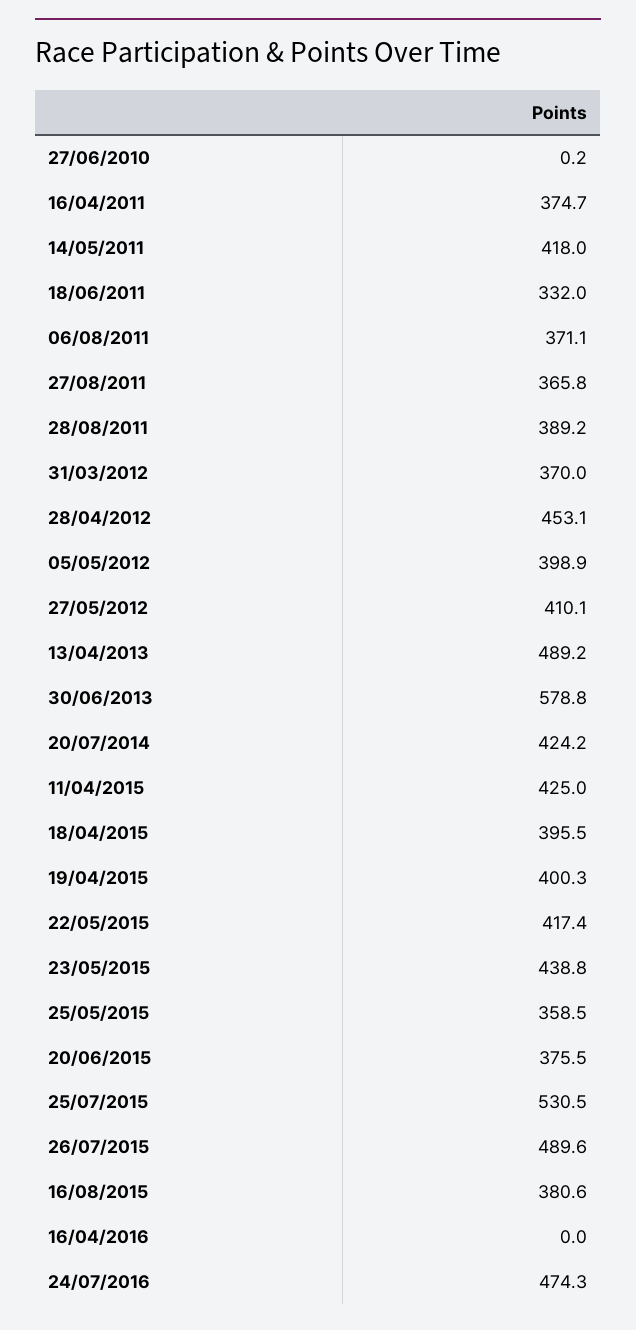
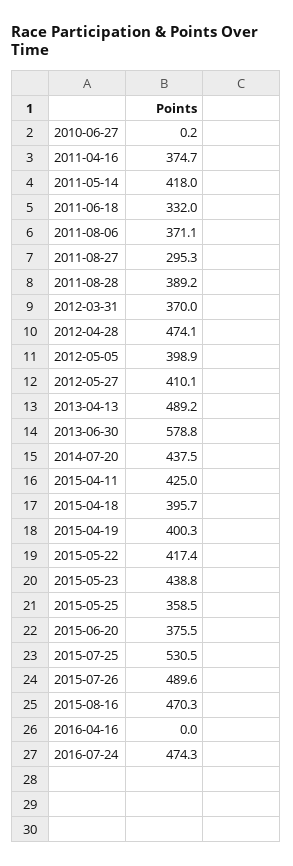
27/08/2011: 365.8 -> 295.3
28/04/2012: 453.1 -> 474.1
20/07/2014: 424.2 -> 437.5
18/04/2015: 395.5 -> 395.7
16/08/2015: 380.6 -> 470.3

